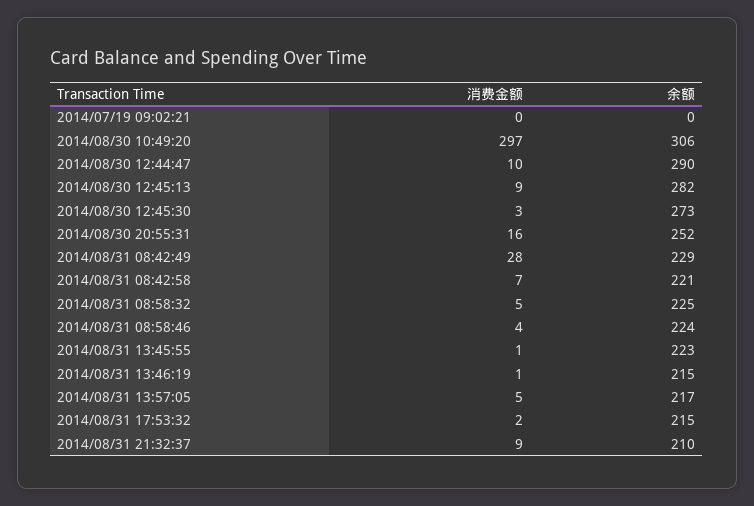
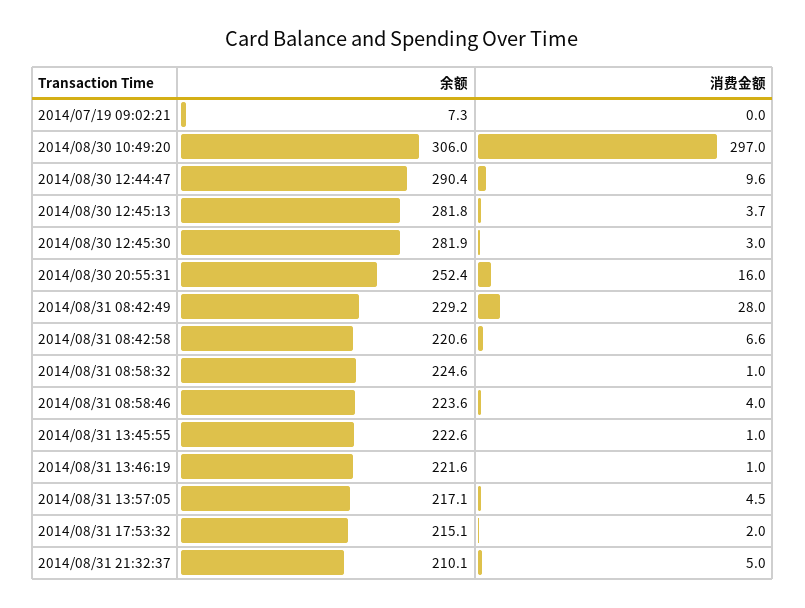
余额, 2014/07/19 09:02:21: 0 -> 7.3
消费金额, 2014/08/30 12:45:13: 9 -> 3.7
余额, 2014/08/30 12:45:30: 273 -> 281.9
消费金额, 2014/08/31 08:58:32: 5 -> 1
余额, 2014/08/31 13:46:19: 215 -> 221.6
消费金额, 2014/08/31 21:32:37: 9 -> 5

